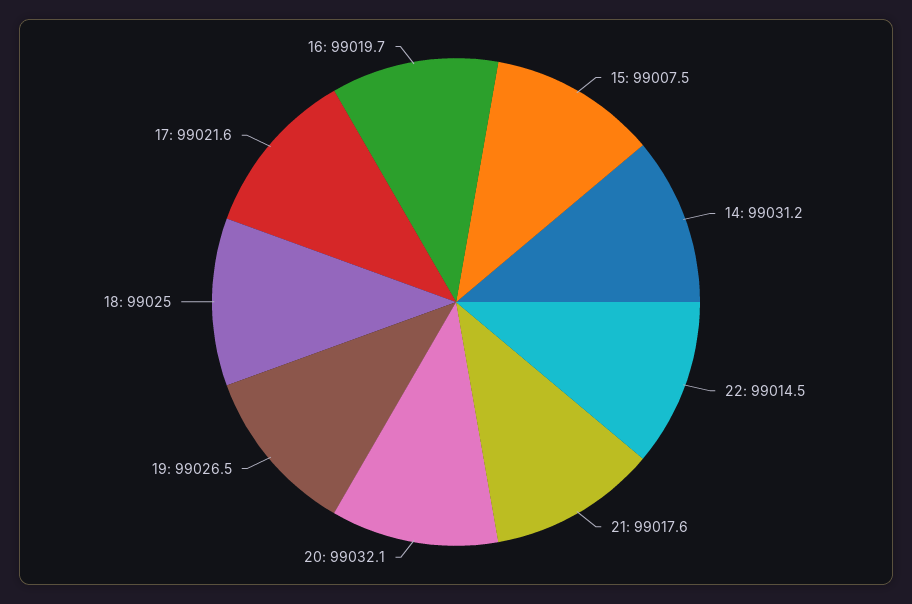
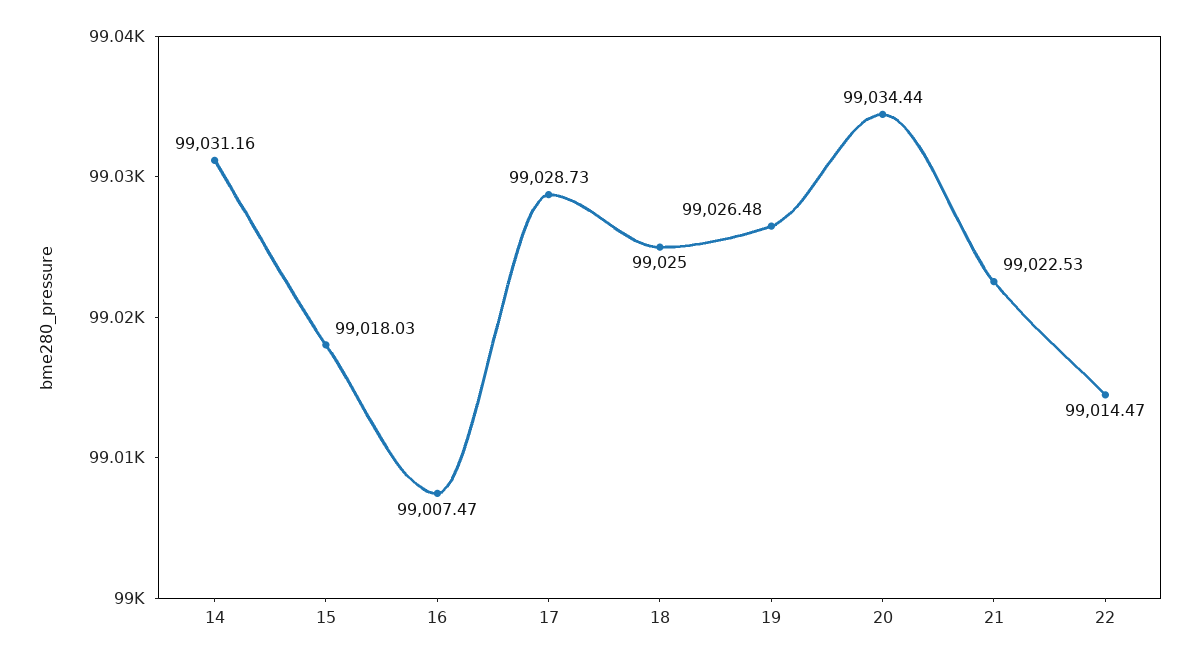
15: 99007.5 -> 99018.03
21: 99017.6 -> 99022.53
20: 99032.1 -> 99034.44
17: 99021.6 -> 99028.73
16: 99019.7 -> 99007.47

